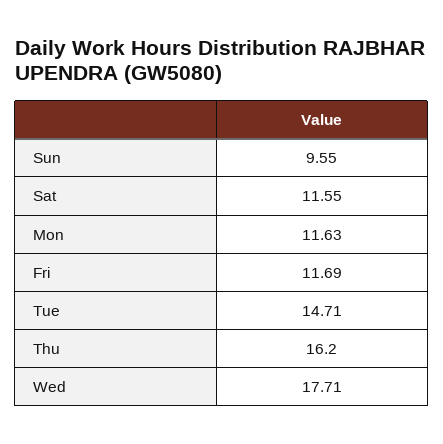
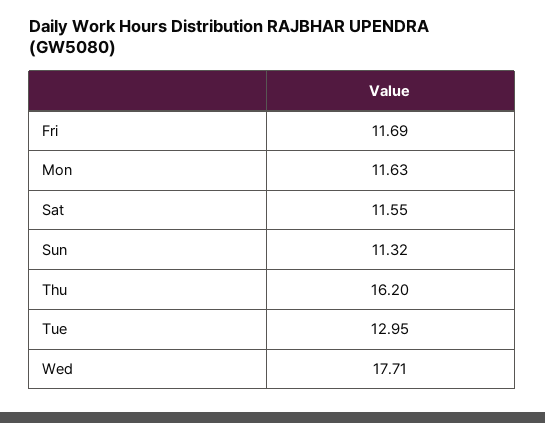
Sun: 9.55 -> 11.32
Tue: 14.71 -> 12.95

